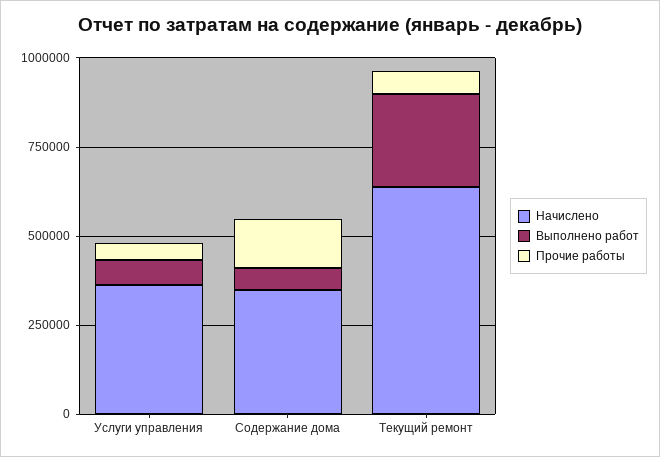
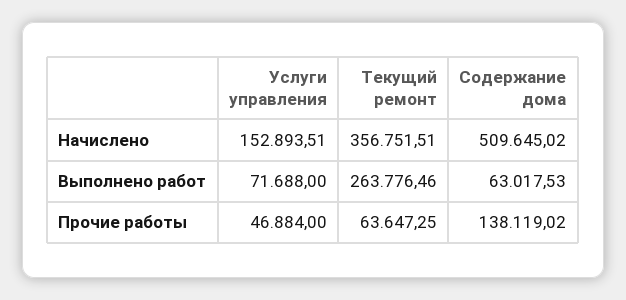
Начислено, Услуги управления: 350000 -> 152893.51
Начислено, Содержание дома: 350000 -> 509645.02
Начислено, Текущий ремонт: 650000 -> 356751.51

